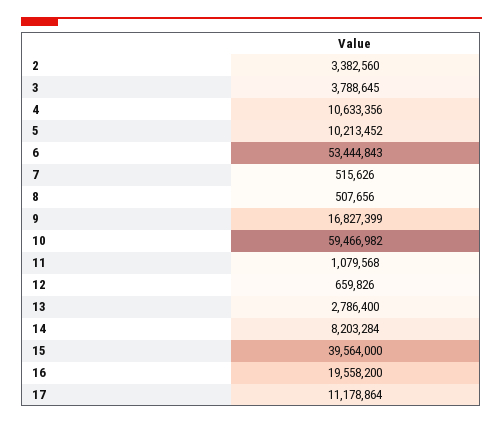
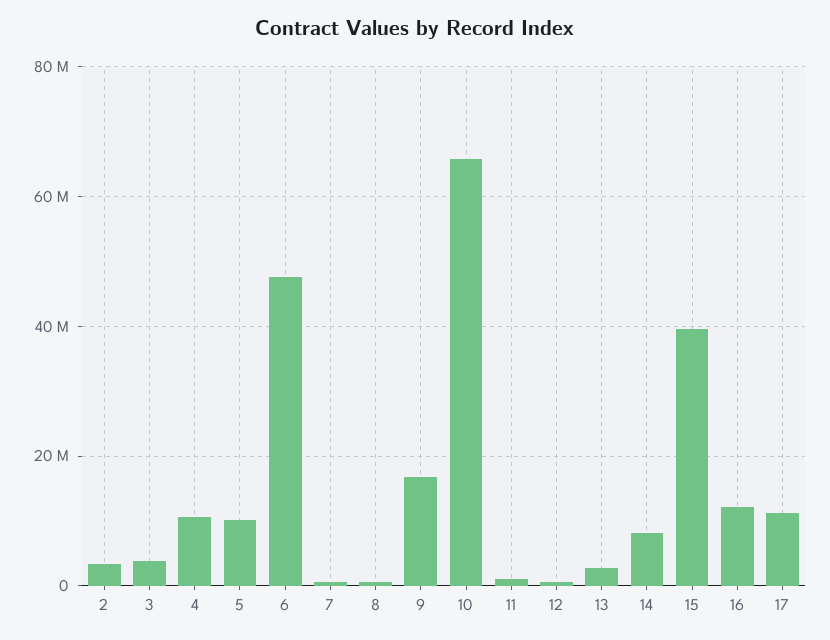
6: 53444843 -> 48000000
10: 59466982 -> 66000000
16: 19558200 -> 12000000

